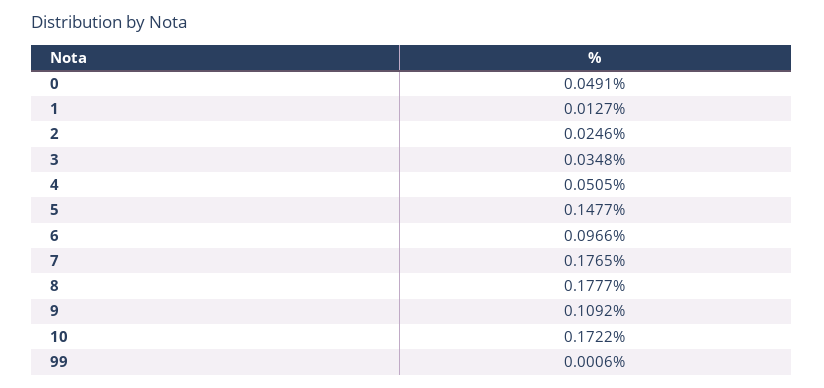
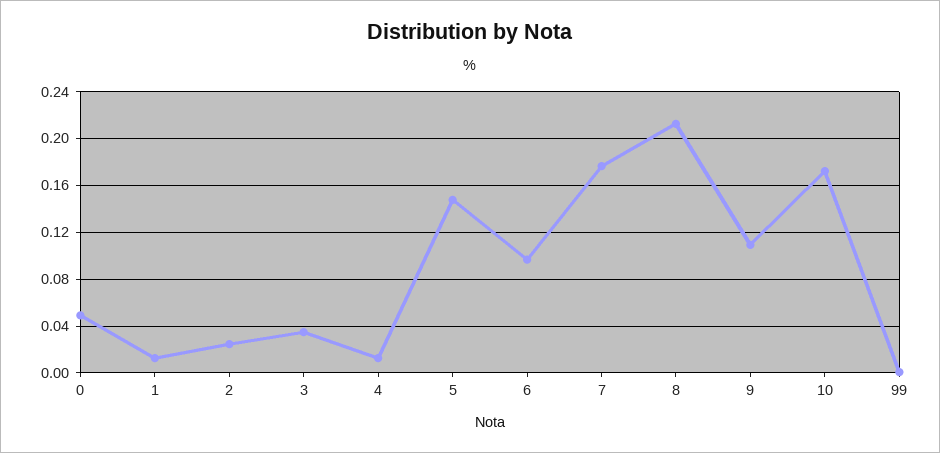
4: 0.0505 -> 0.01
8: 0.1777 -> 0.21

